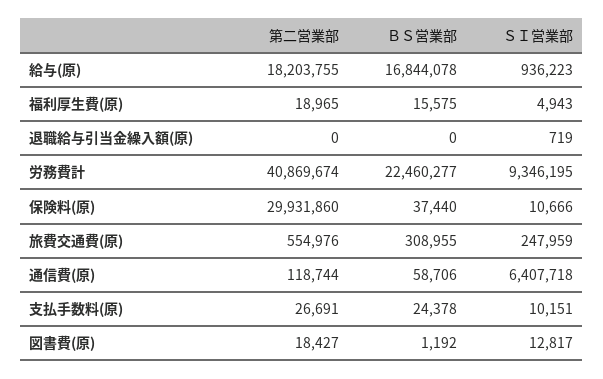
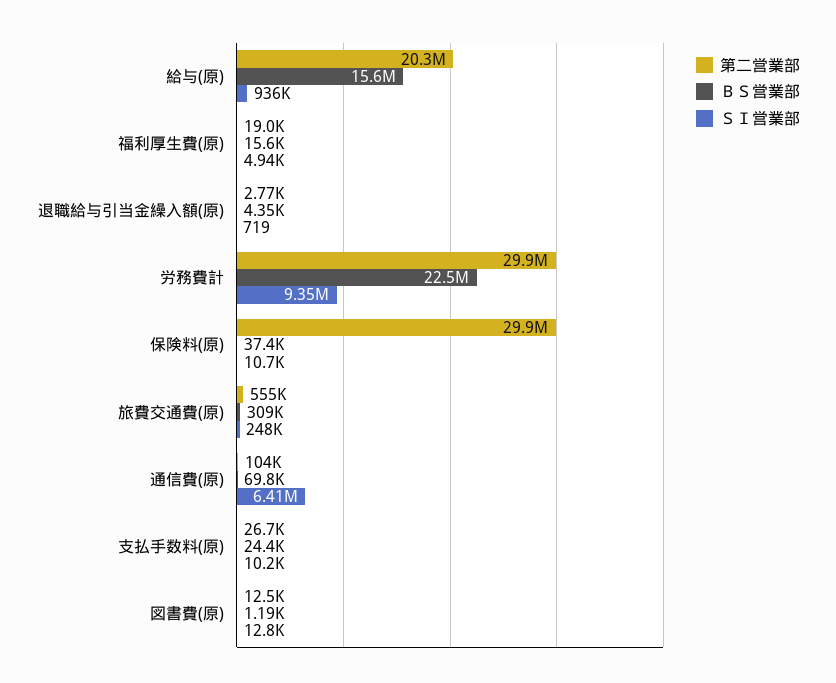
第二営業部, 給与(原): 18203755 -> 20300000
ＢＳ営業部, 給与(原): 16844078 -> 15600000
第二営業部, 退職給与引当金繰入額(原): 0 -> 2770
ＢＳ営業部, 退職給与引当金繰入額(原): 0 -> 4350
第二営業部, 労務費計: 40869674 -> 29900000
第二営業部, 通信費(原): 118744 -> 104000
ＢＳ営業部, 通信費(原): 58706 -> 69800
第二営業部, 図書費(原): 18427 -> 12500

